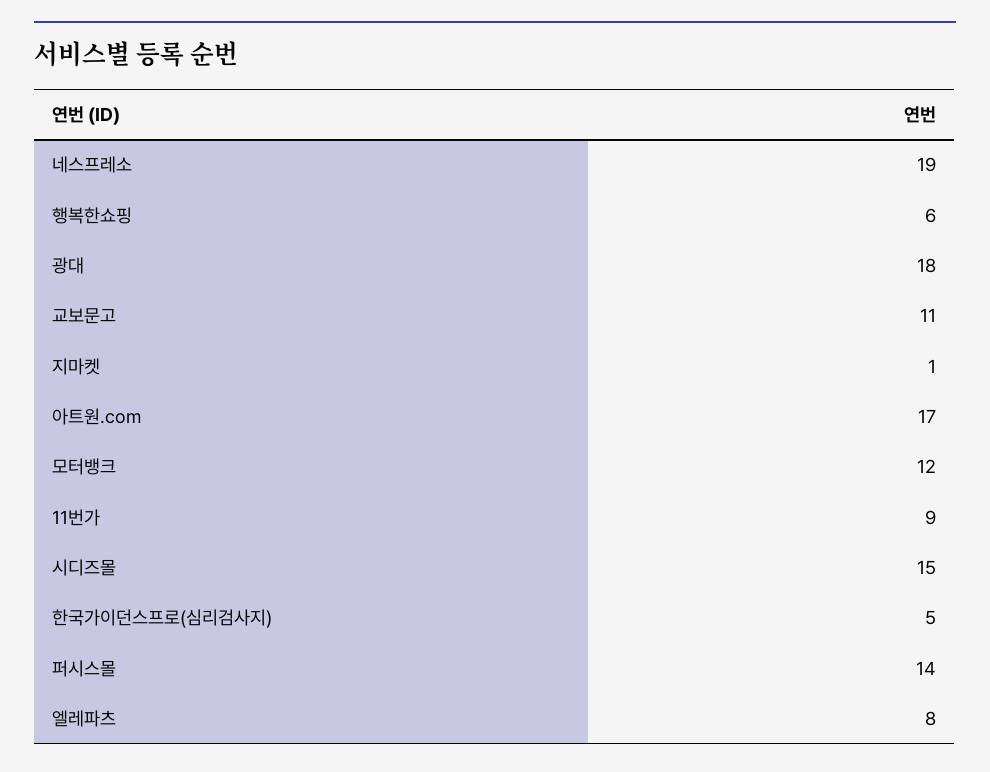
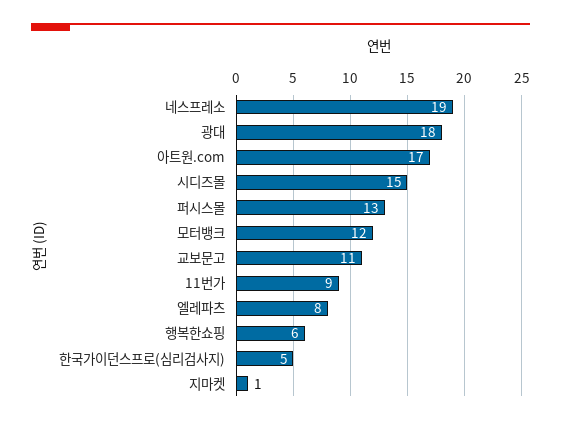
퍼시스몰: 14 -> 13

